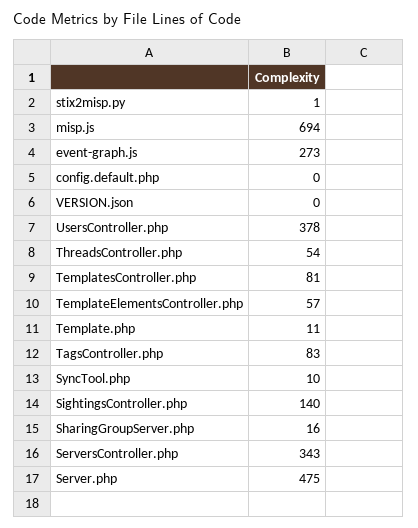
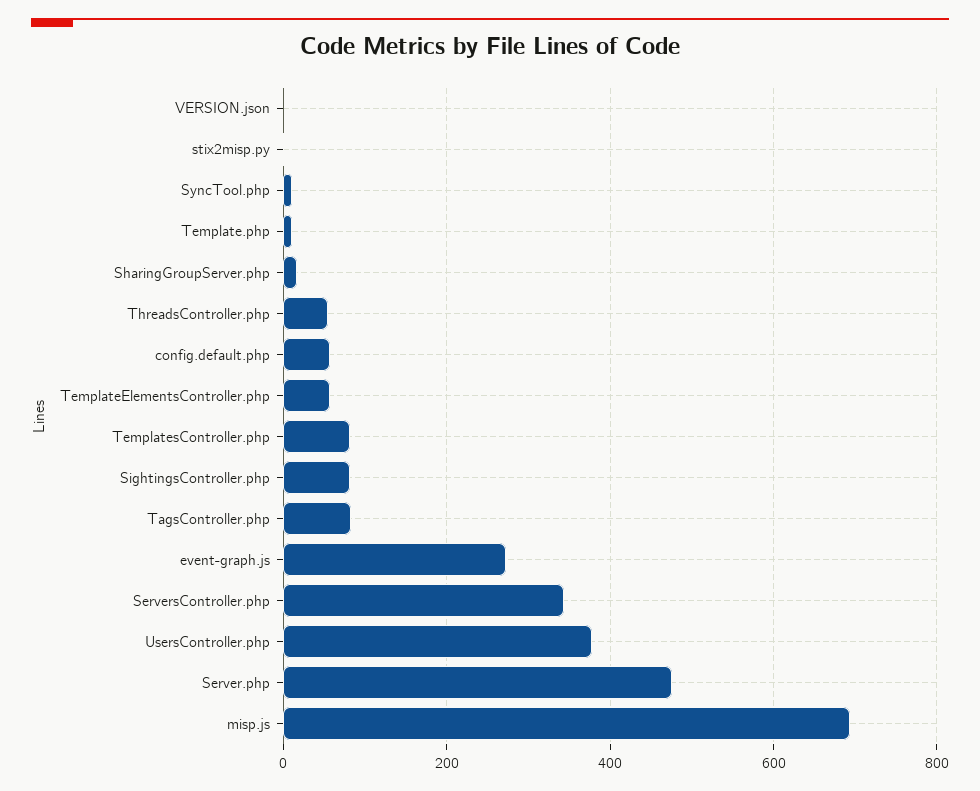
config.default.php: 0 -> 60
SightingsController.php: 140 -> 80

